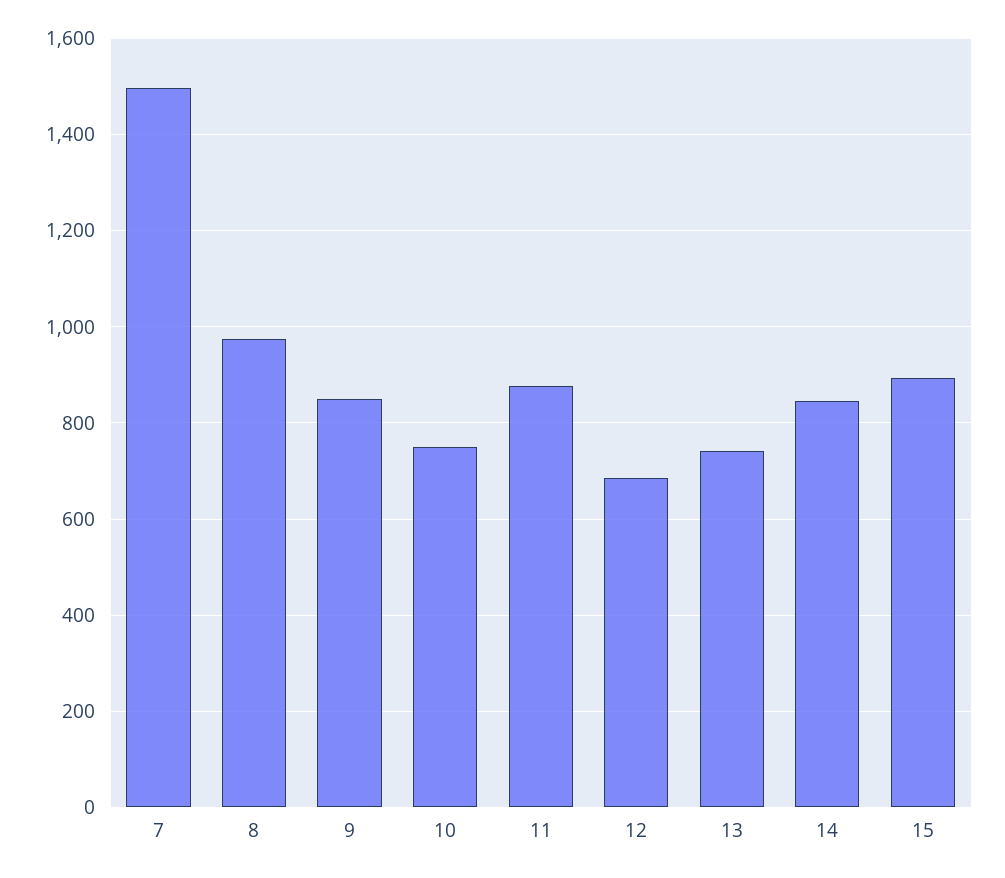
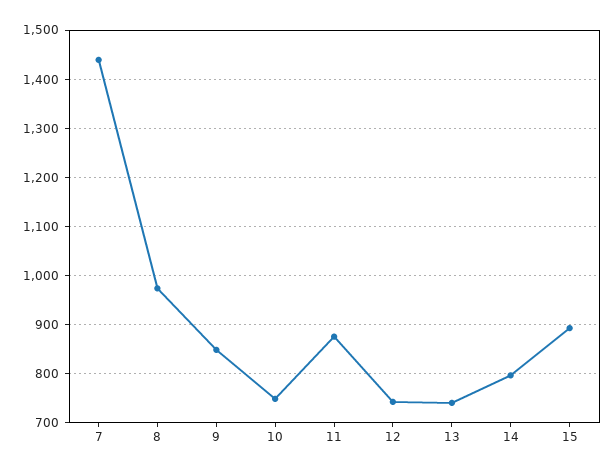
7: 1500 -> 1440
12: 680 -> 740
14: 840 -> 800

